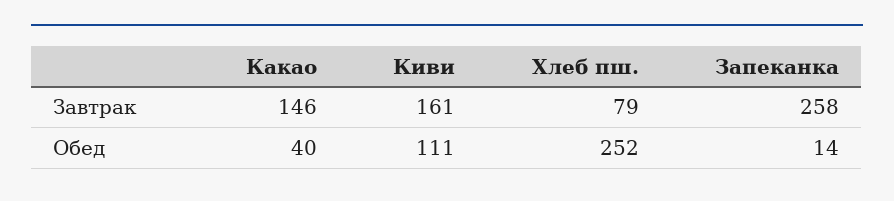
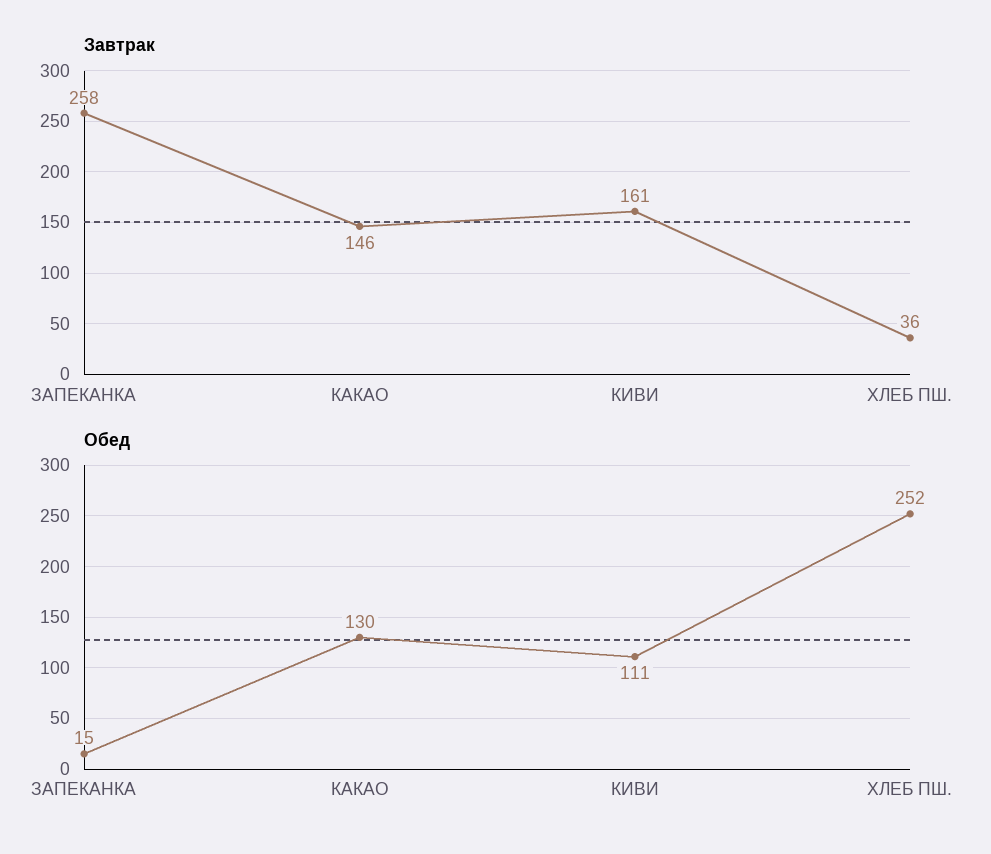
Завтрак, Хлеб пш.: 79 -> 36
Обед, Какао: 40 -> 130
Обед, Запеканка: 14 -> 15

